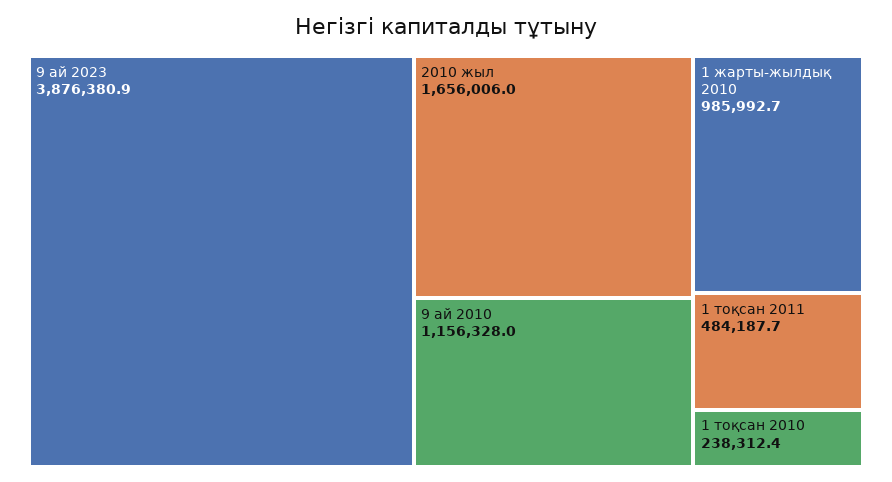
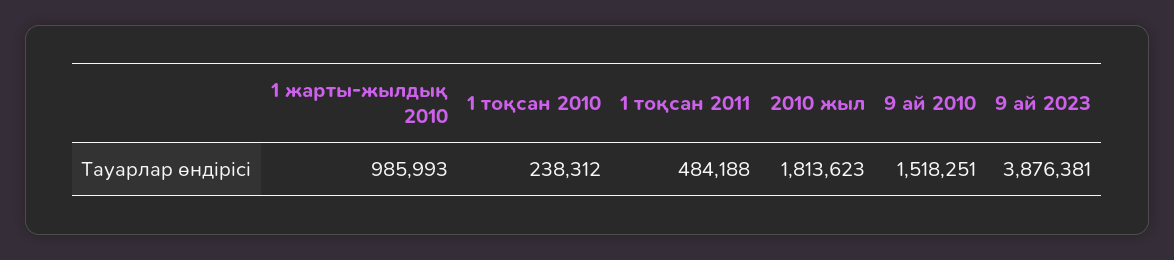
2010 жыл: 1656006 -> 1813623
9 ай 2010: 1156328 -> 1518251

